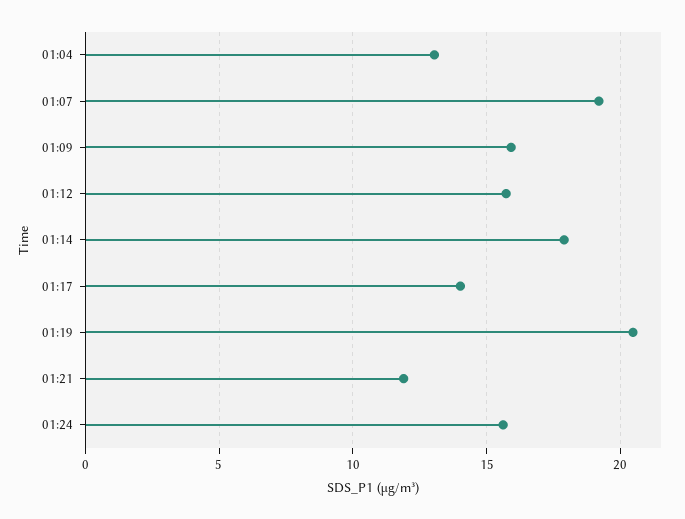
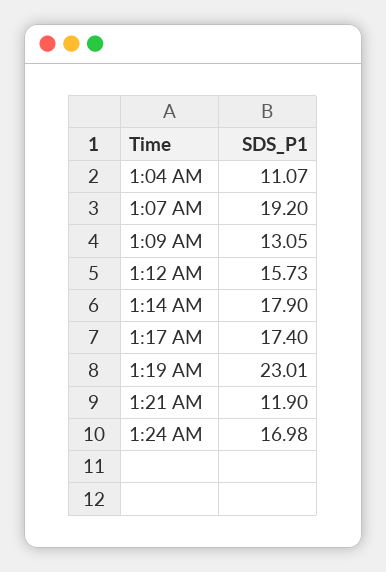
01:04: 13 -> 11.07
01:09: 16 -> 13.05
01:17: 14 -> 17.4
01:19: 20.5 -> 23.01
01:24: 15.5 -> 16.98

